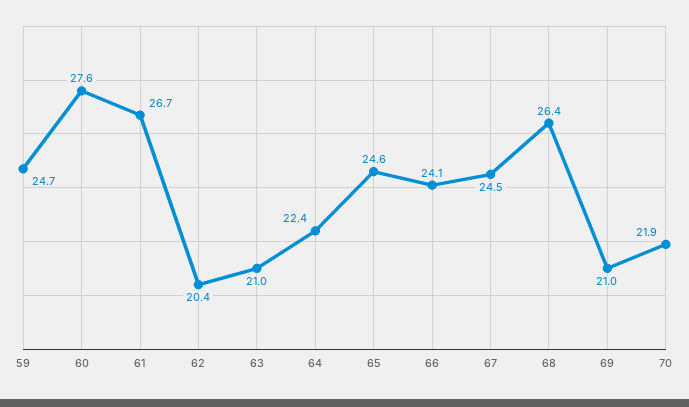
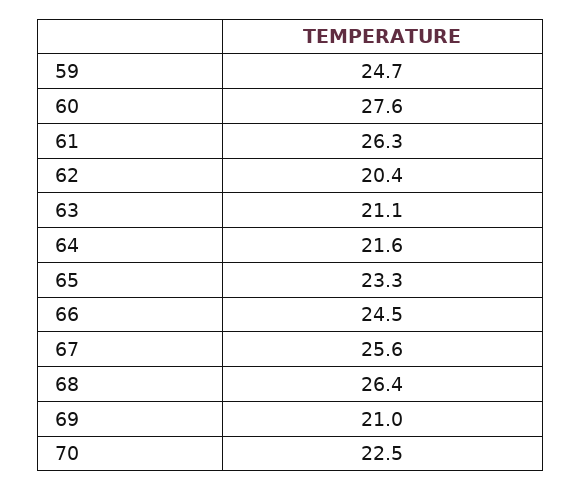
61: 26.7 -> 26.3
63: 21 -> 21.1
64: 22.4 -> 21.6
65: 24.6 -> 23.3
66: 24.1 -> 24.5
67: 24.5 -> 25.6
70: 21.9 -> 22.5

